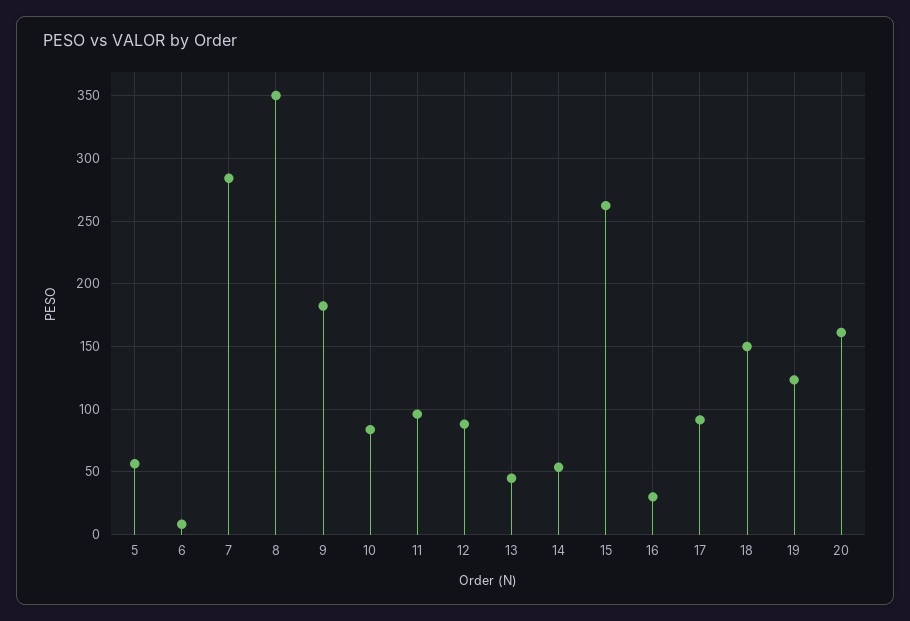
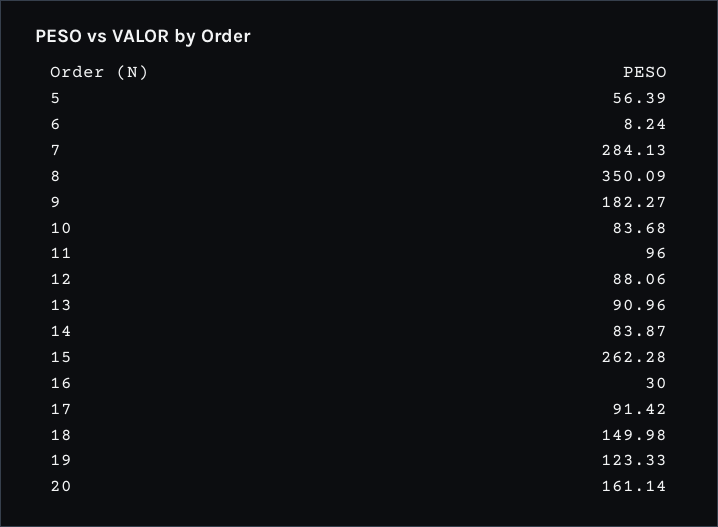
13: 45 -> 90.96
14: 55 -> 83.87

